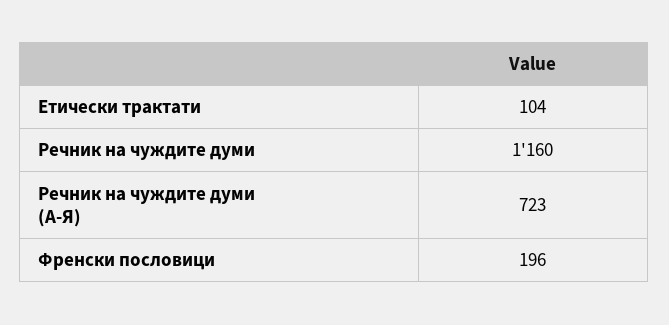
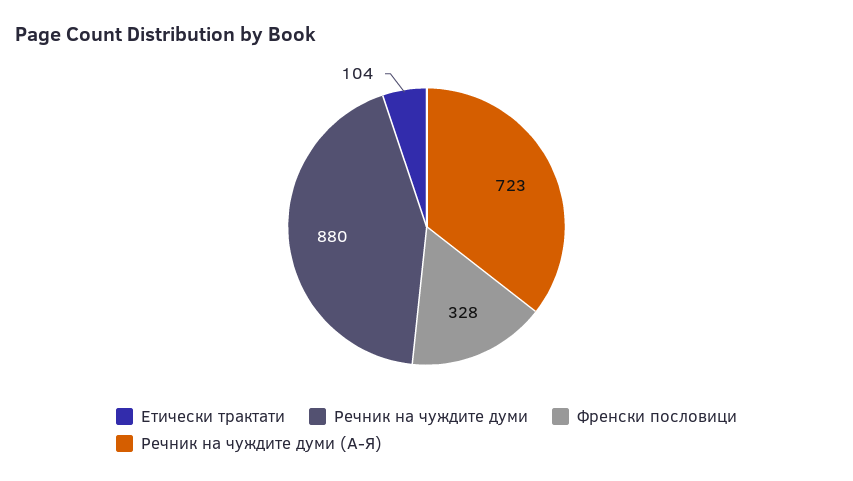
Речник на чуждите думи: 1160 -> 880
Френски пословици: 196 -> 328

